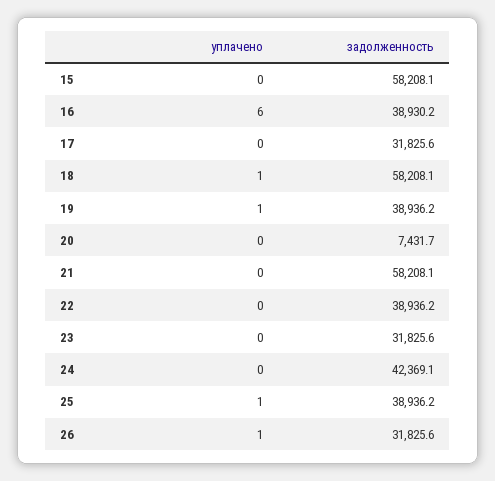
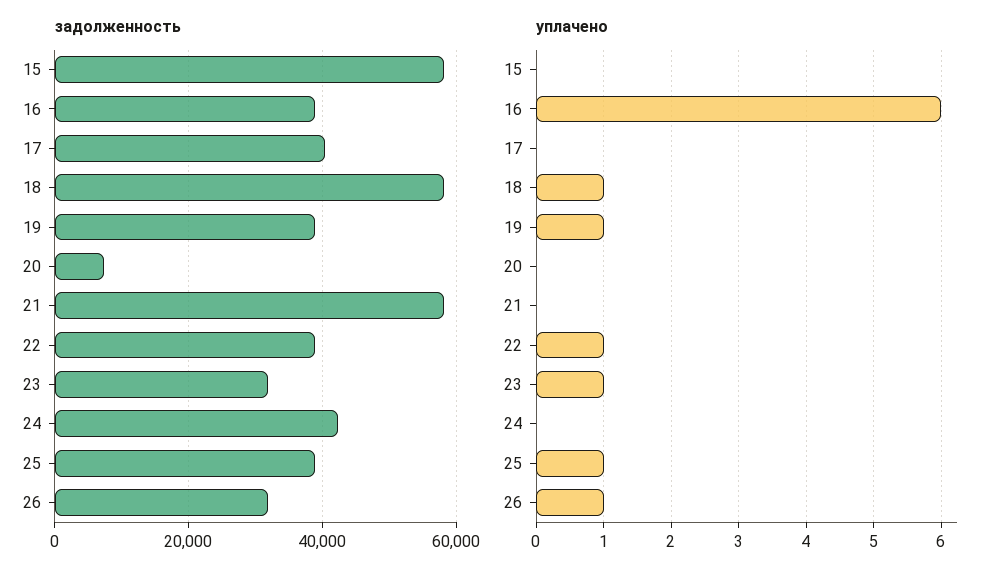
задолженность, 17: 31825.6 -> 40000
уплачено, 22: 0 -> 1
уплачено, 23: 0 -> 1

